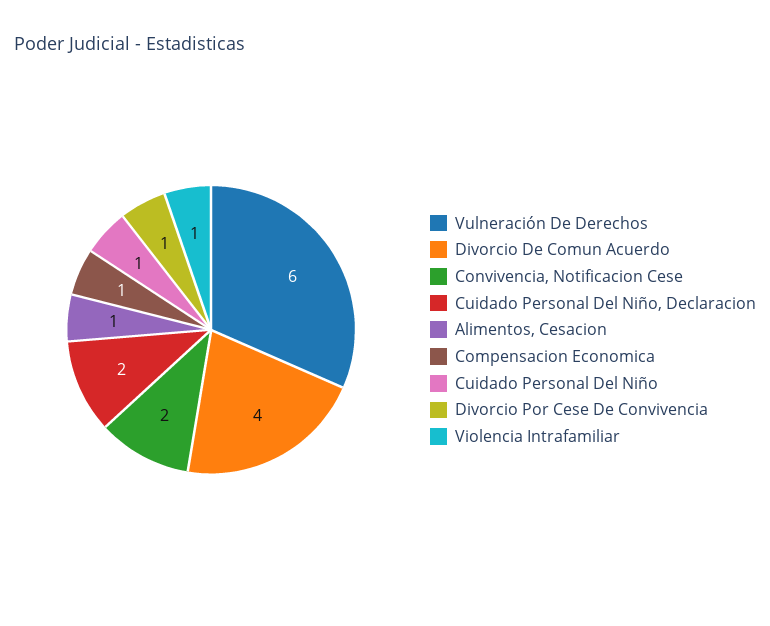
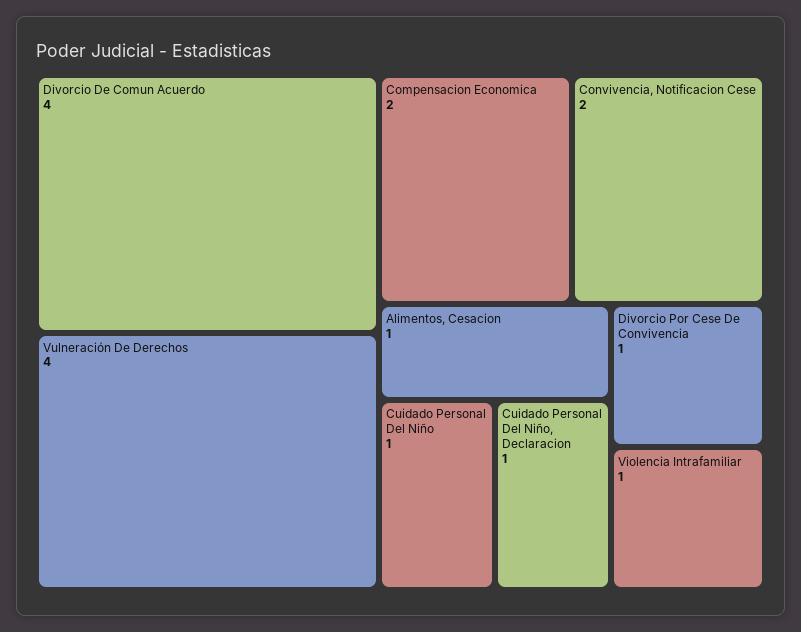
Vulneración De Derechos: 6 -> 4
Cuidado Personal Del Niño, Declaracion: 2 -> 1
Compensacion Economica: 1 -> 2

